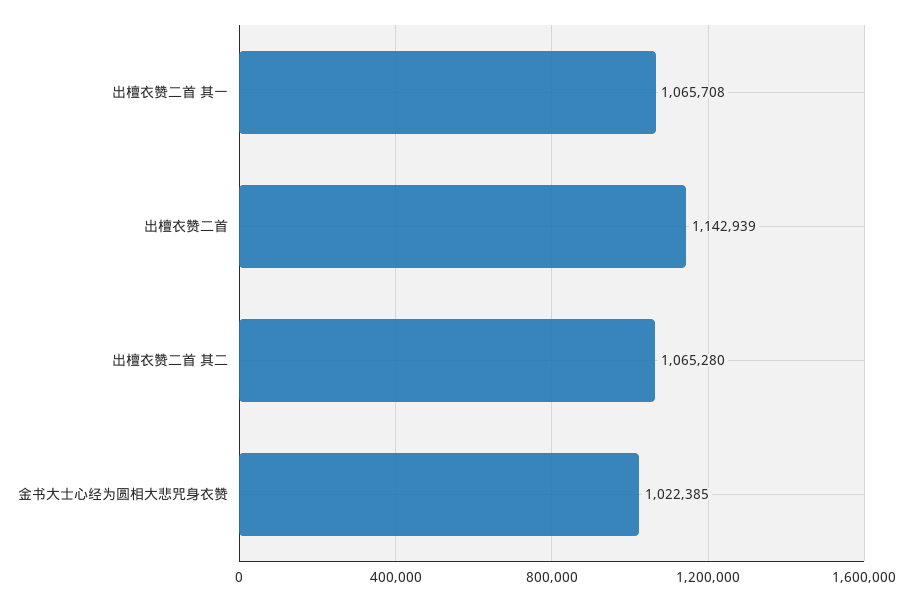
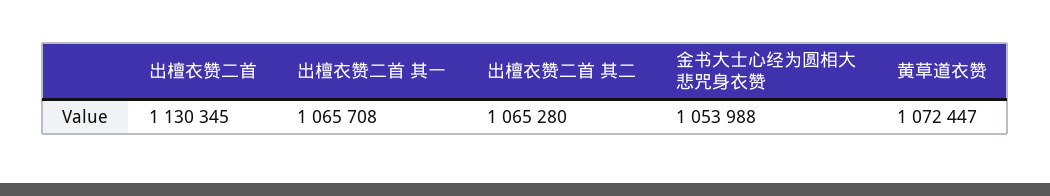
出檀衣赞二首: 1142939 -> 1130345
金书大士心经为圆相大悲咒身衣赞: 1022385 -> 1053988
黄草道衣赞: none -> 1072447

